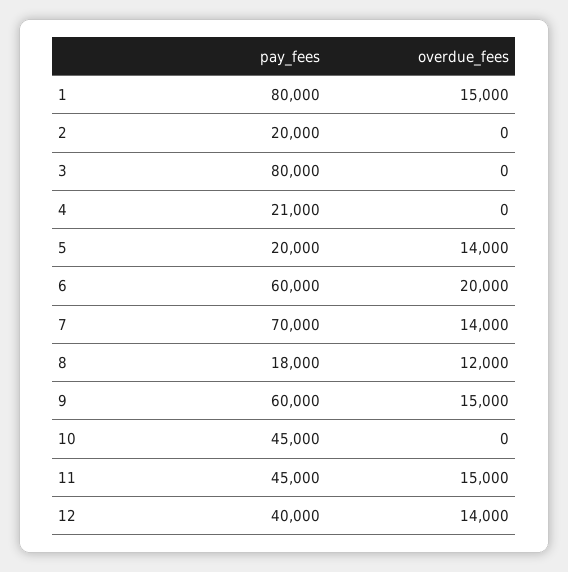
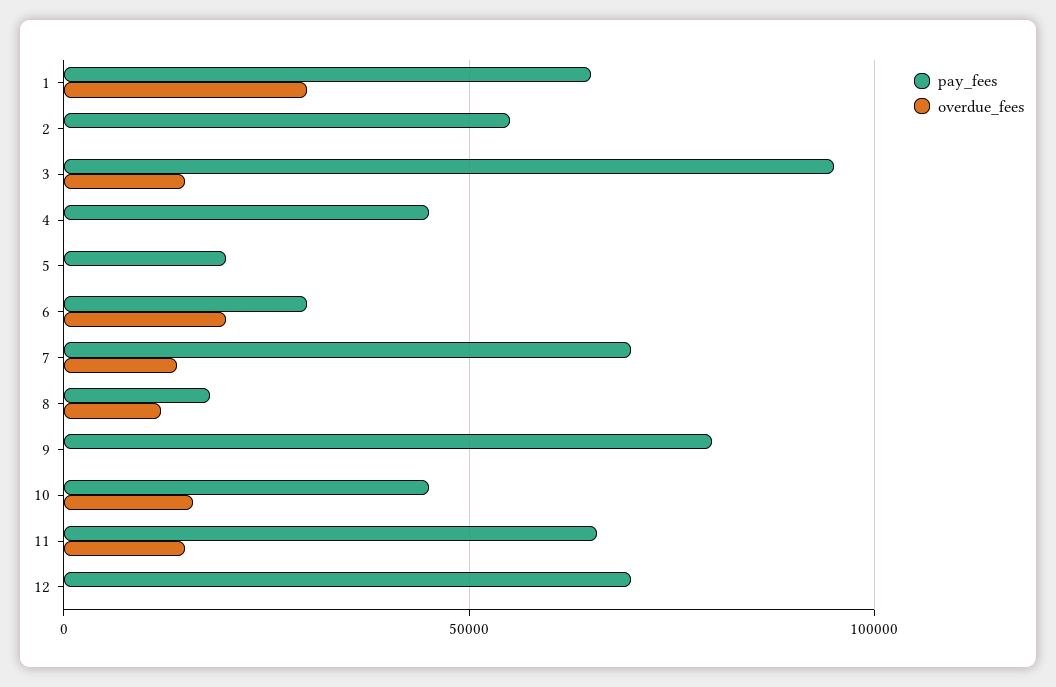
pay_fees, 1: 80000 -> 65000
overdue_fees, 1: 15000 -> 30000
pay_fees, 2: 20000 -> 55000
pay_fees, 3: 80000 -> 95000
overdue_fees, 3: 0 -> 15000
pay_fees, 4: 21000 -> 45000
overdue_fees, 5: 14000 -> 0
pay_fees, 6: 60000 -> 30000
pay_fees, 9: 60000 -> 80000
overdue_fees, 9: 15000 -> 0
overdue_fees, 10: 0 -> 15000
pay_fees, 11: 45000 -> 65000
pay_fees, 12: 40000 -> 70000
overdue_fees, 12: 14000 -> 0

